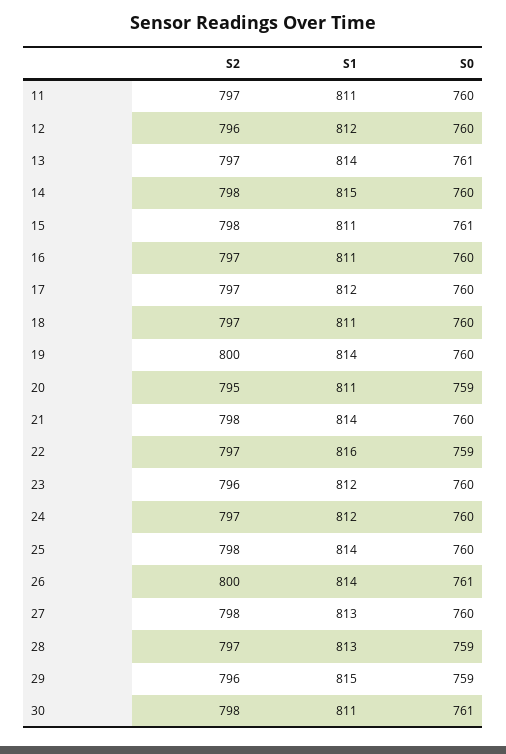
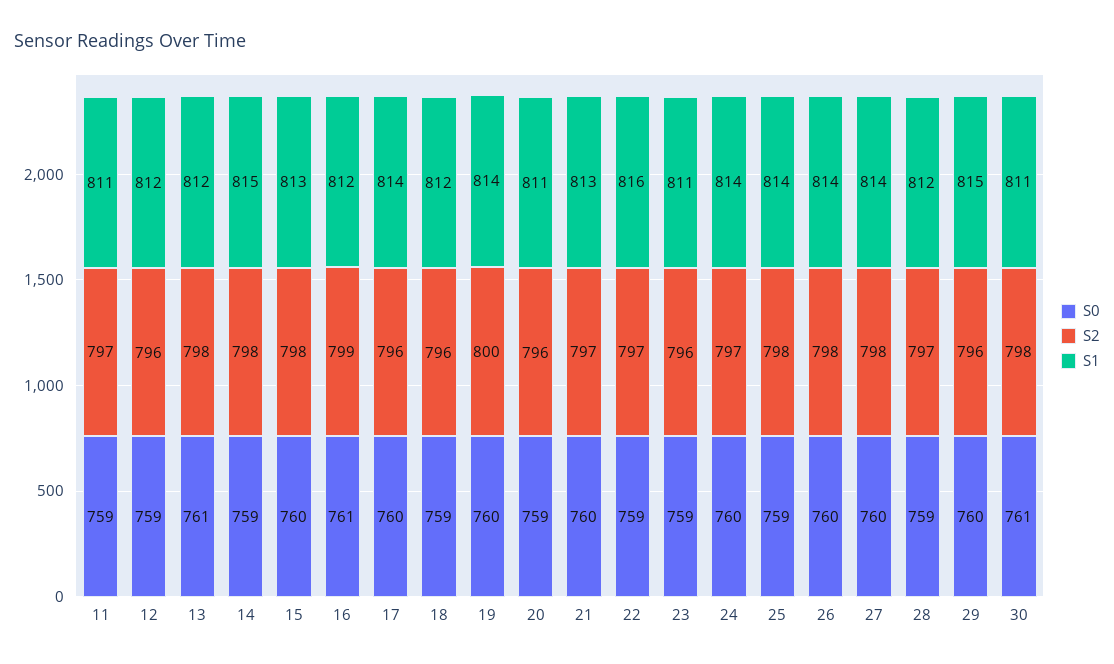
S0, 11: 760 -> 759
S0, 12: 760 -> 759
S2, 13: 797 -> 798
S1, 13: 814 -> 812
S0, 14: 760 -> 759
S1, 15: 811 -> 813
S0, 15: 761 -> 760
S2, 16: 797 -> 799
S1, 16: 811 -> 812
S0, 16: 760 -> 761
S2, 17: 797 -> 796
S1, 17: 812 -> 814
S2, 18: 797 -> 796
S1, 18: 811 -> 812
S0, 18: 760 -> 759
S2, 20: 795 -> 796
S2, 21: 798 -> 797
S1, 21: 814 -> 813
S1, 23: 812 -> 811
S0, 23: 760 -> 759
S1, 24: 812 -> 814
S0, 25: 760 -> 759
S2, 26: 800 -> 798
S0, 26: 761 -> 760
S1, 27: 813 -> 814
S1, 28: 813 -> 812
S0, 29: 759 -> 760

